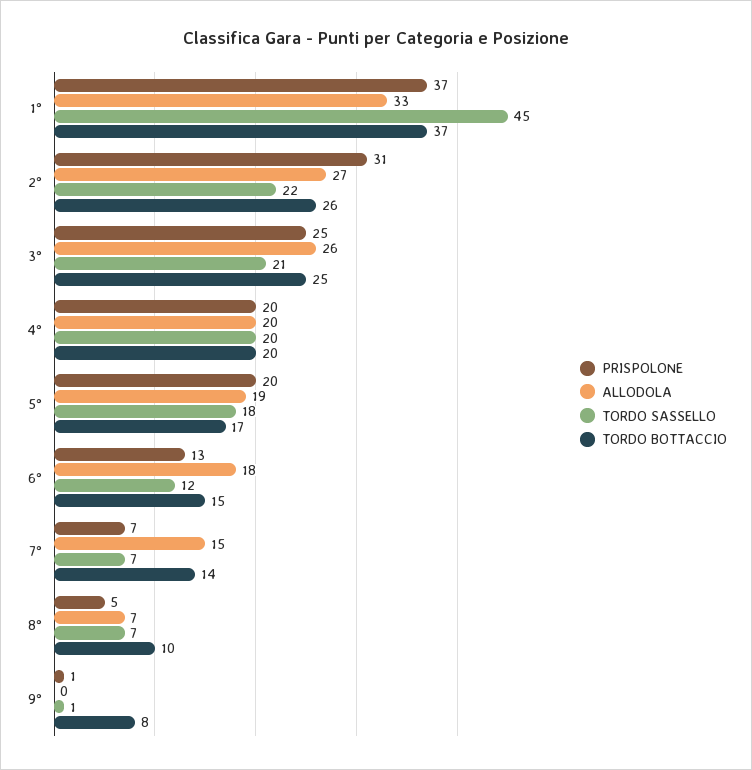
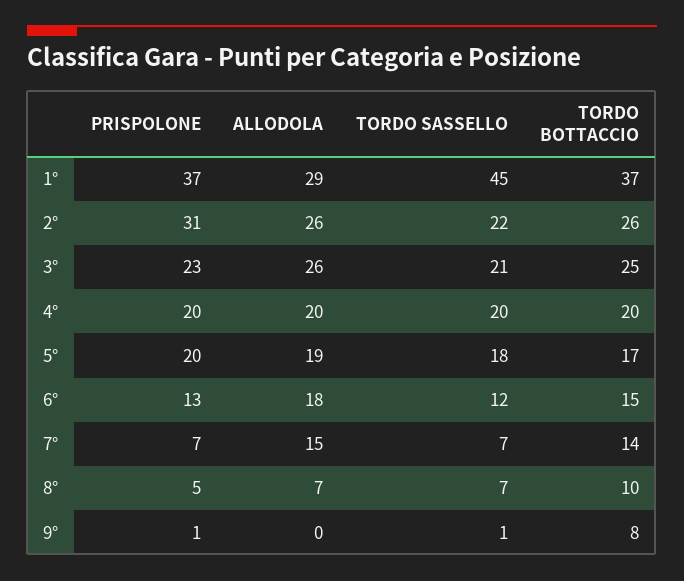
ALLODOLA, 1°: 33 -> 29
ALLODOLA, 2°: 27 -> 26
PRISPOLONE, 3°: 25 -> 23

